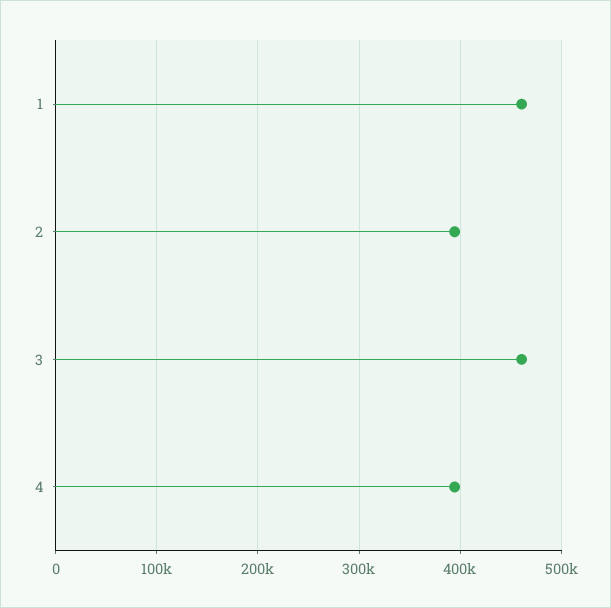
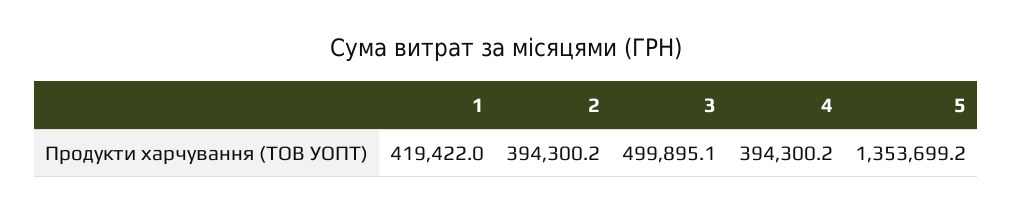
1: 460000 -> 419422
3: 460000 -> 499895.1
5: none -> 1353699.2

